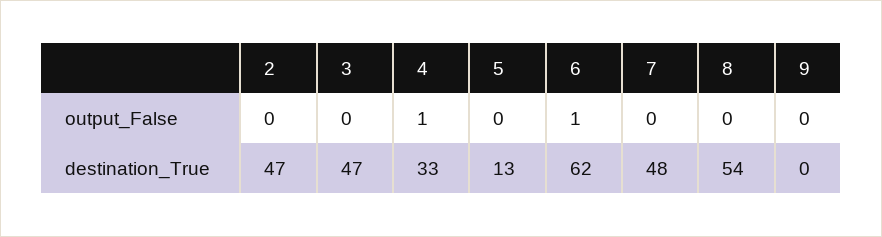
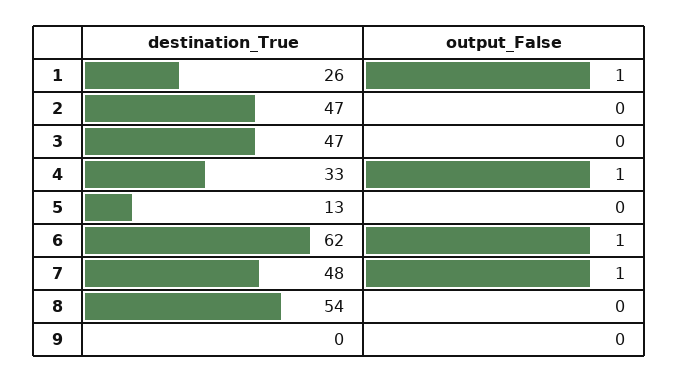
7, output_False: 0 -> 1
1, destination_True: none -> 26
1, output_False: none -> 1

